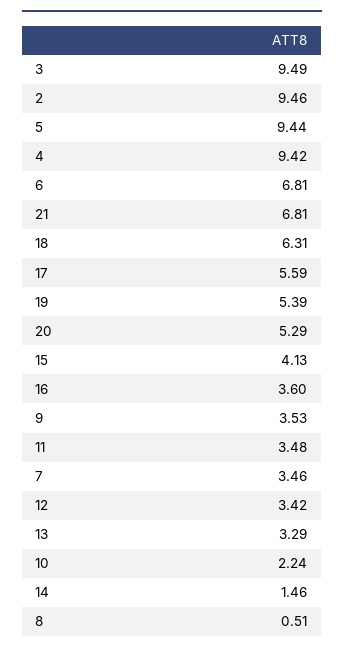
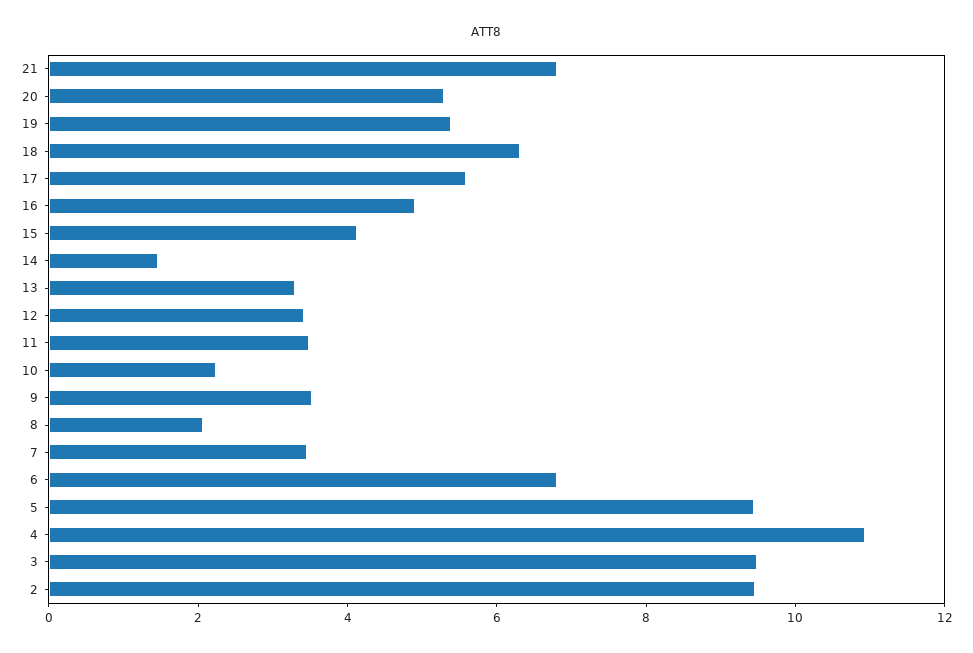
4: 9.42 -> 11
16: 3.6 -> 5
8: 0.51 -> 2

